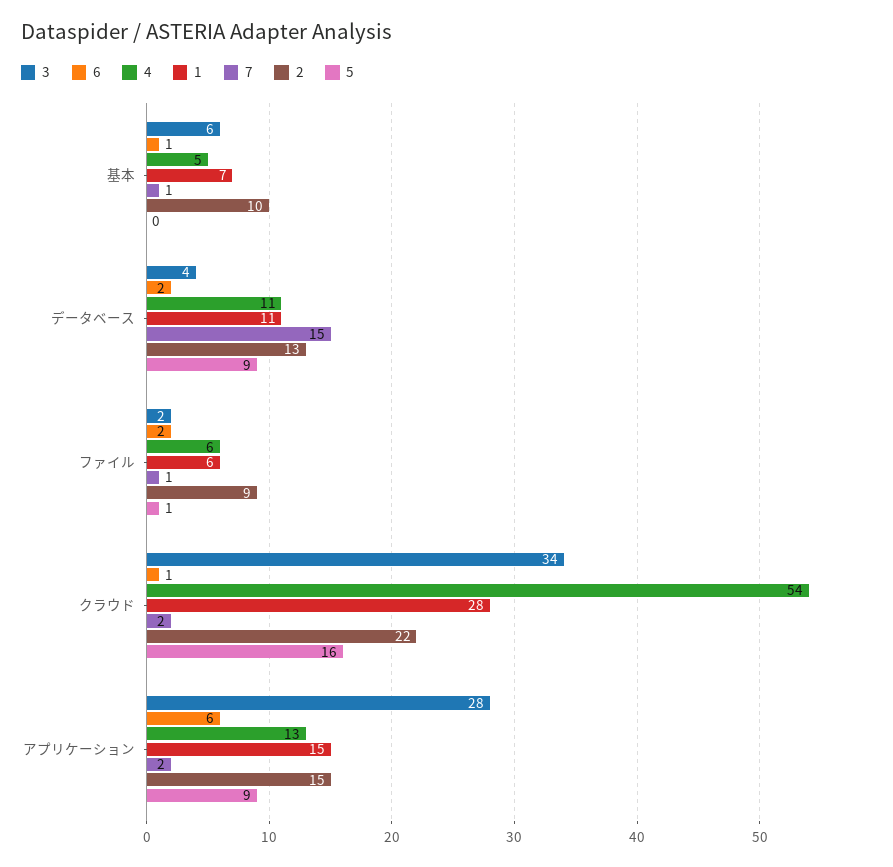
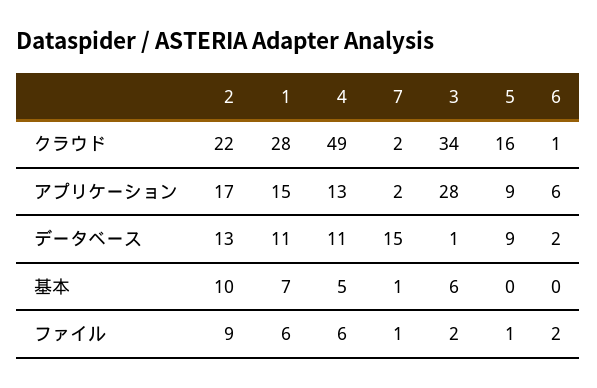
6, 基本: 1 -> 0
3, データベース: 4 -> 1
4, クラウド: 54 -> 49
2, アプリケーション: 15 -> 17

